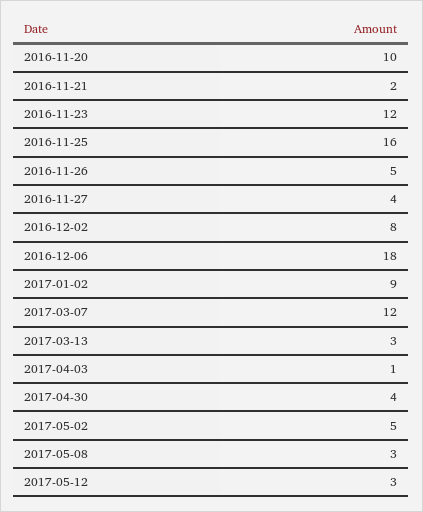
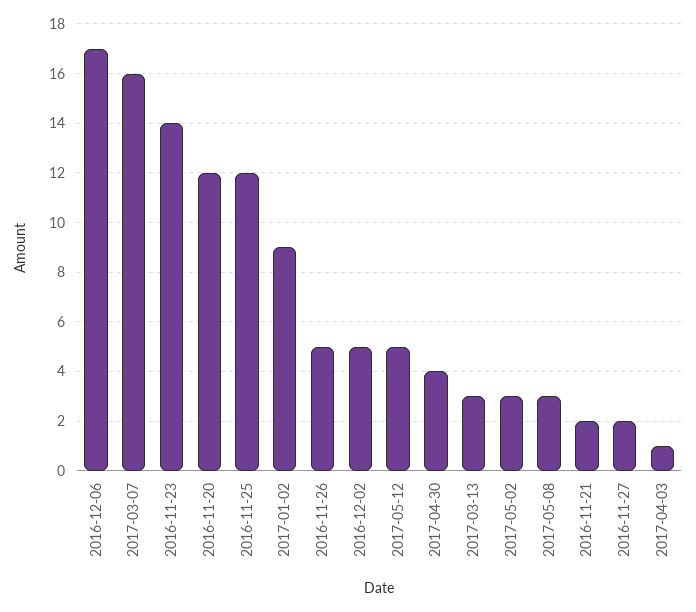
2016-11-20: 10 -> 12
2016-11-23: 12 -> 14
2016-11-25: 16 -> 12
2016-11-27: 4 -> 2
2016-12-02: 8 -> 5
2016-12-06: 18 -> 17
2017-03-07: 12 -> 16
2017-05-02: 5 -> 3
2017-05-12: 3 -> 5

